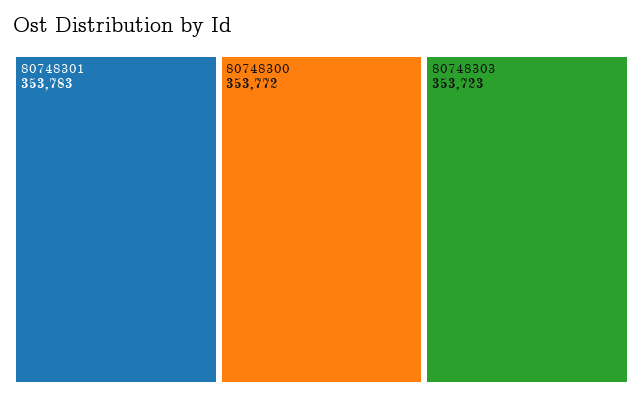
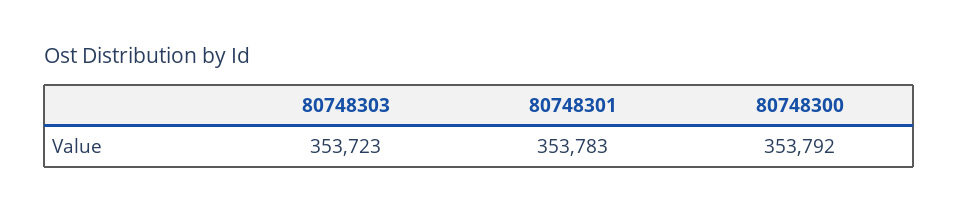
80748300: 353772 -> 353792

